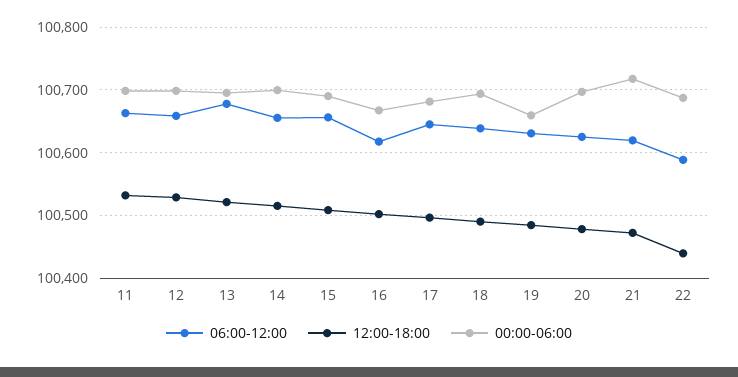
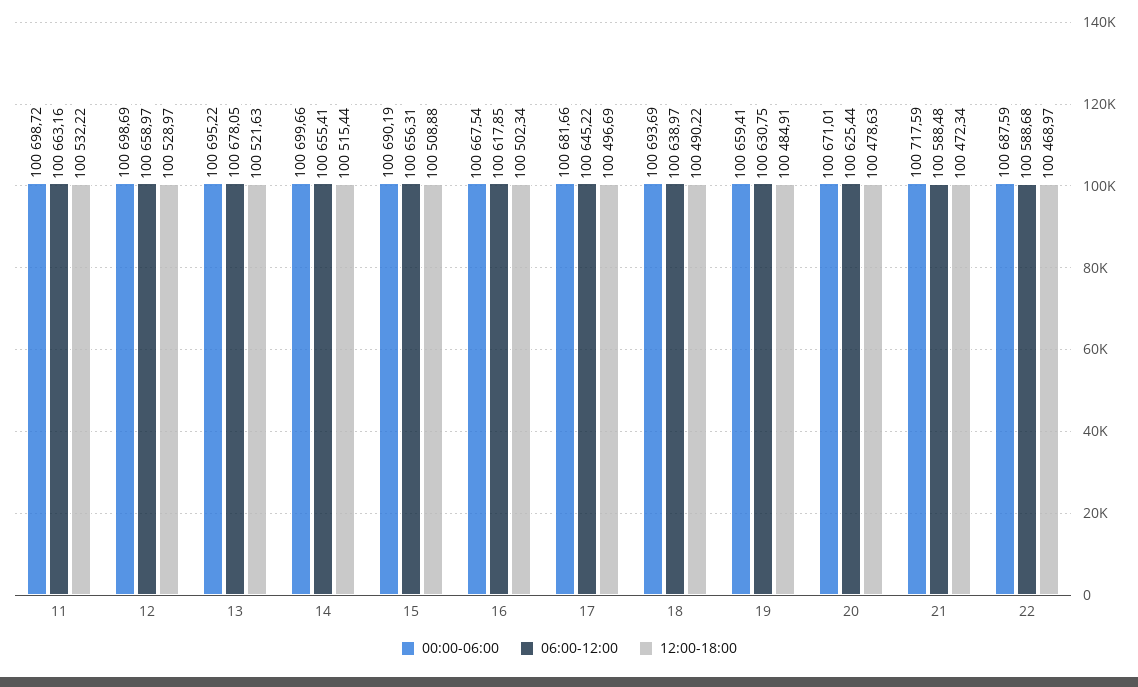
00:00-06:00, 20: 100700 -> 100671.01
06:00-12:00, 21: 100620 -> 100588.48
12:00-18:00, 22: 100440 -> 100468.97

